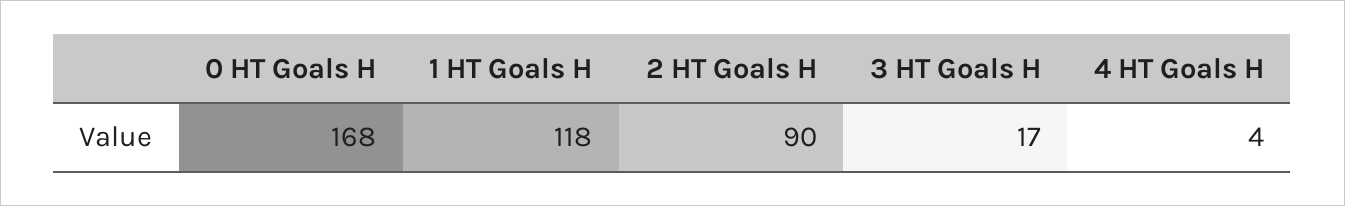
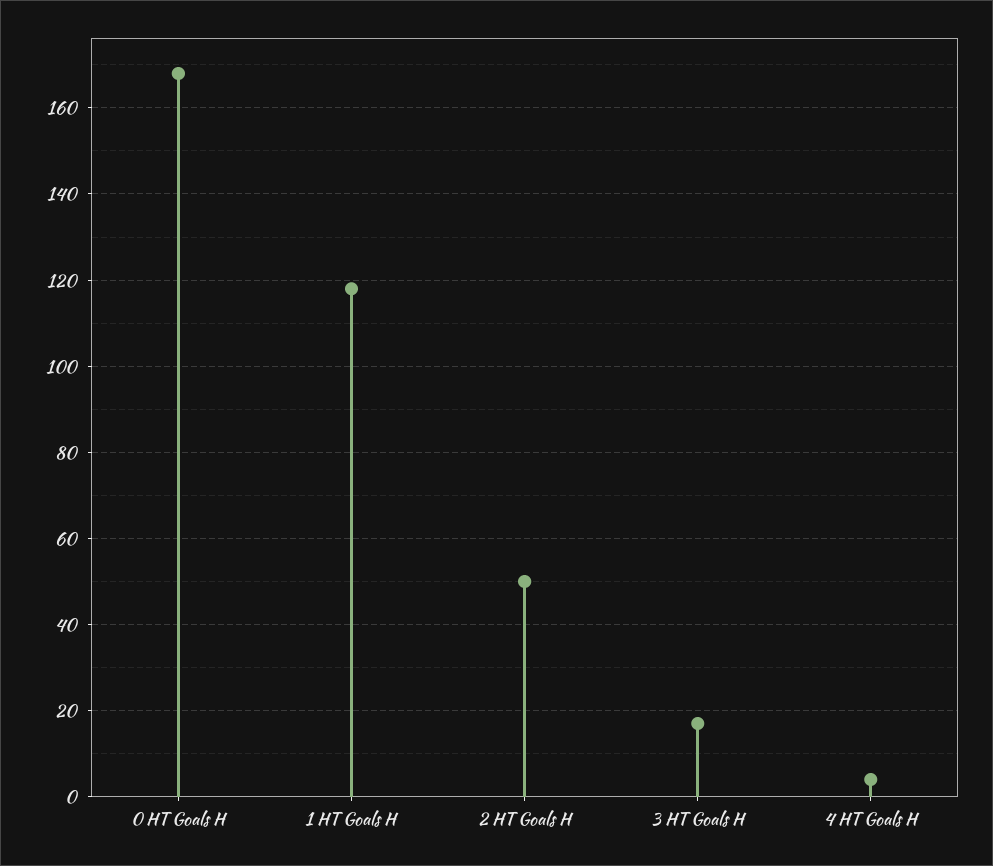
2 HT Goals H: 90 -> 50

